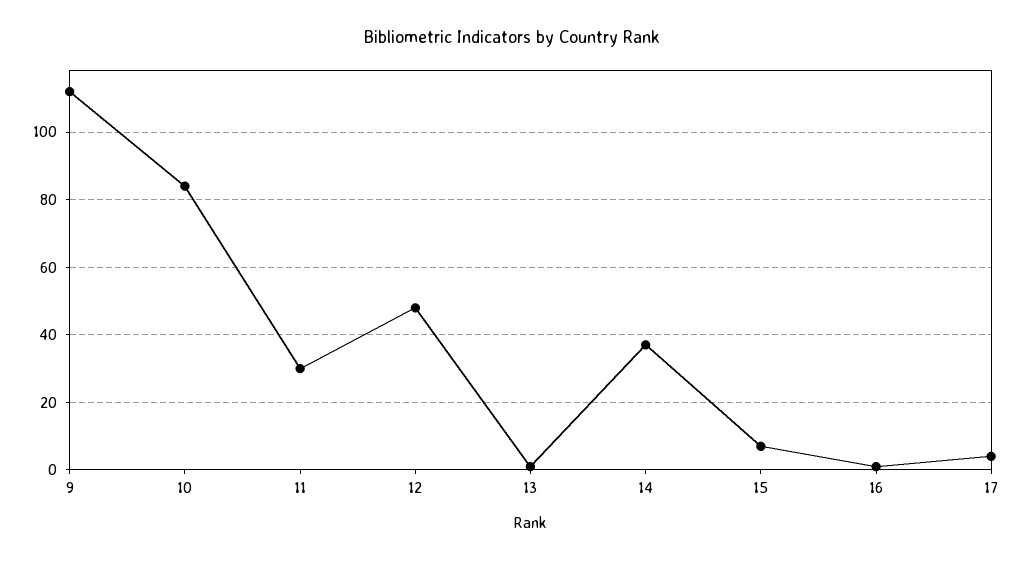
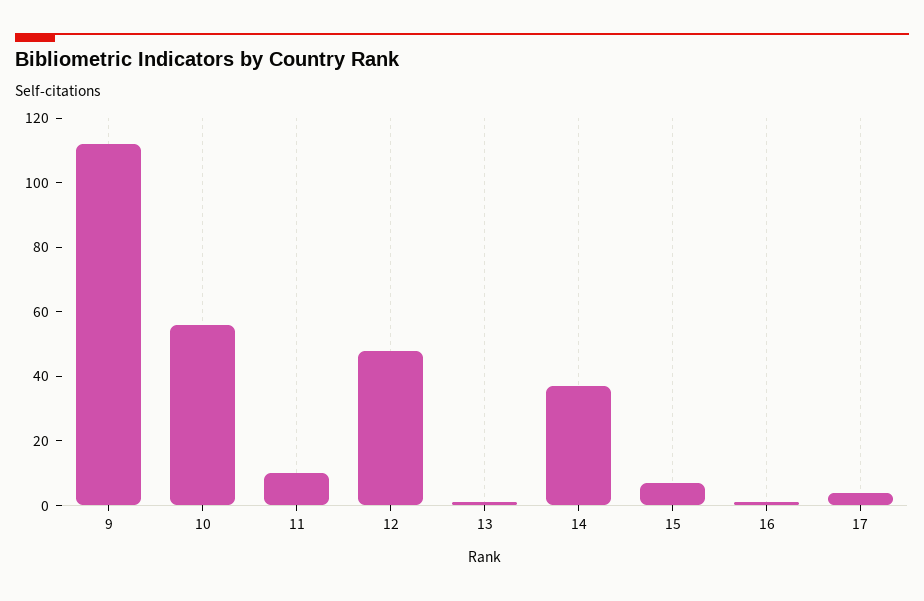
10: 85 -> 55
11: 30 -> 10

